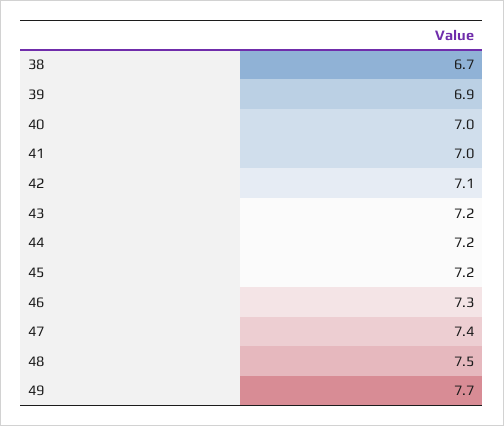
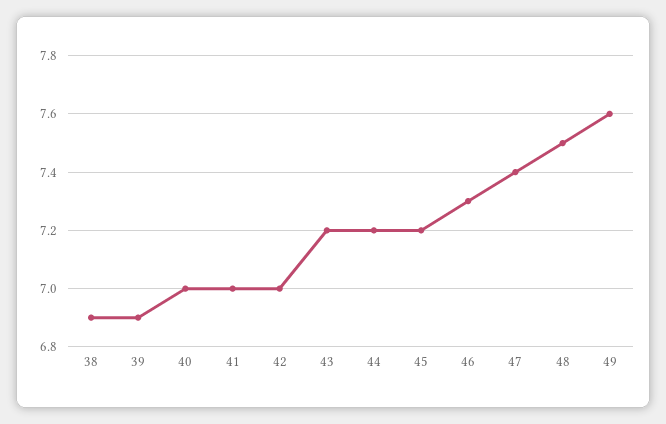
38: 6.7 -> 6.9
42: 7.1 -> 7
49: 7.7 -> 7.6

